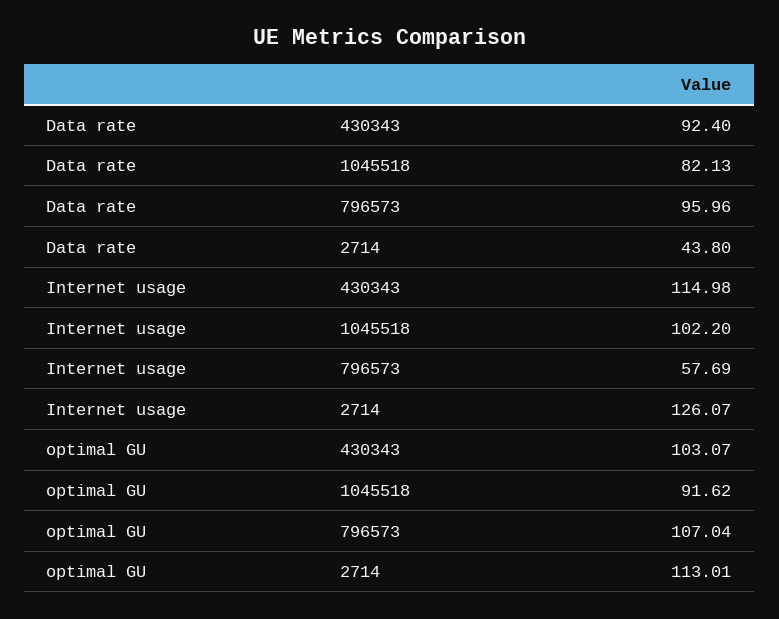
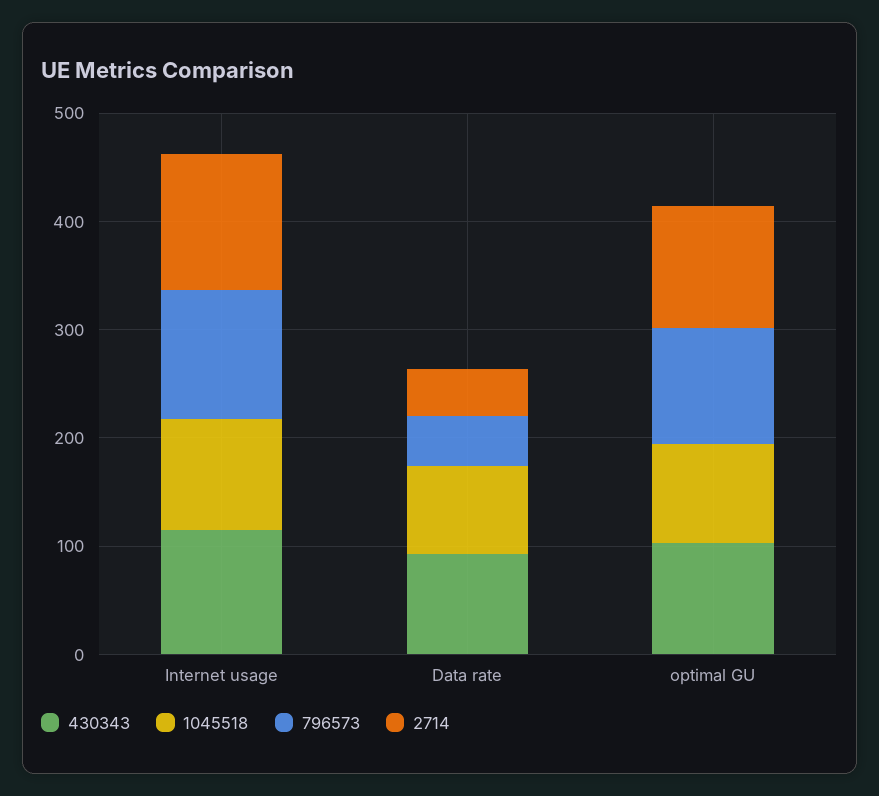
796573, Data rate: 95.96 -> 40
796573, Internet usage: 57.69 -> 120

